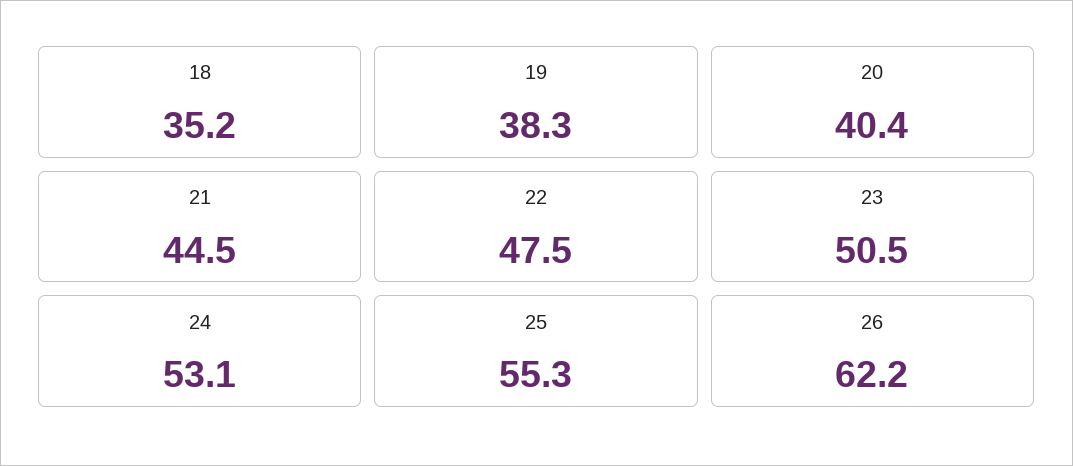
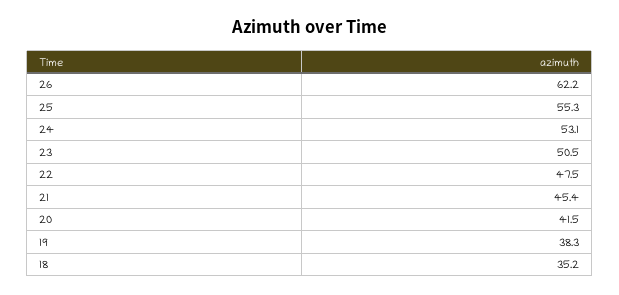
20: 40.4 -> 41.5
21: 44.5 -> 45.4

